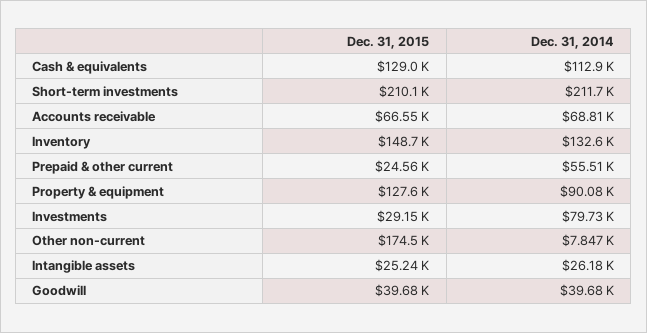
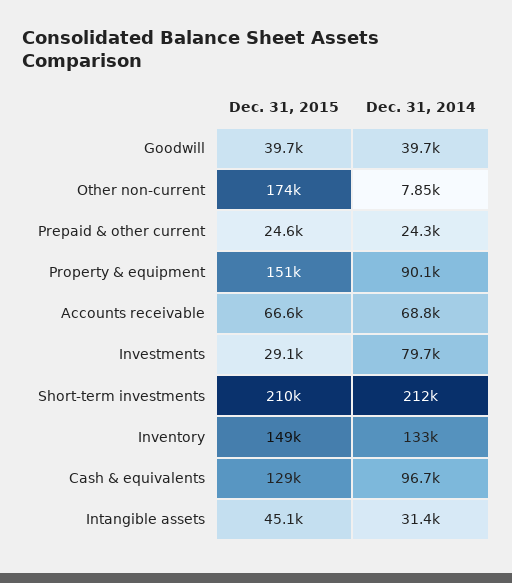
Dec. 31, 2014, Cash & equivalents: 112900 -> 96700
Dec. 31, 2014, Prepaid & other current: 55510 -> 24300
Dec. 31, 2015, Property & equipment: 127600 -> 151000
Dec. 31, 2015, Intangible assets: 25240 -> 45100
Dec. 31, 2014, Intangible assets: 26180 -> 31400

